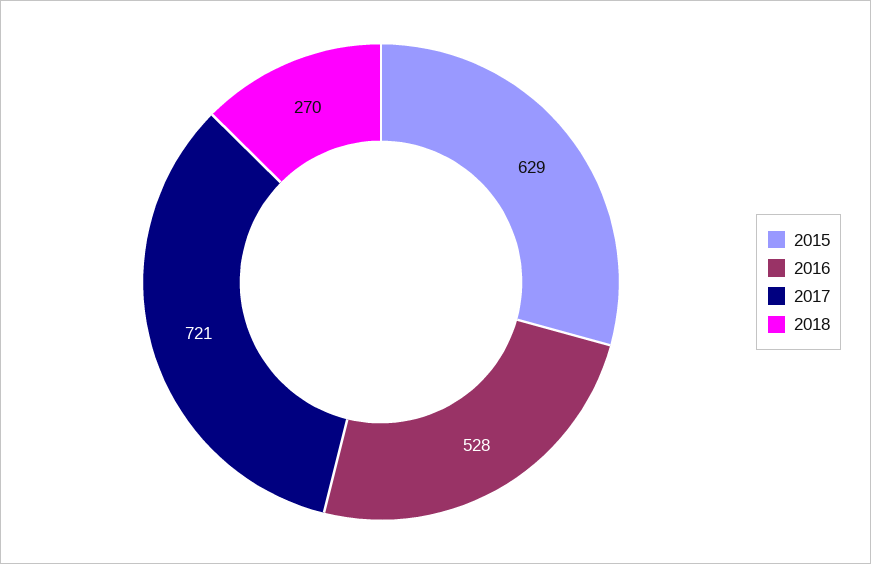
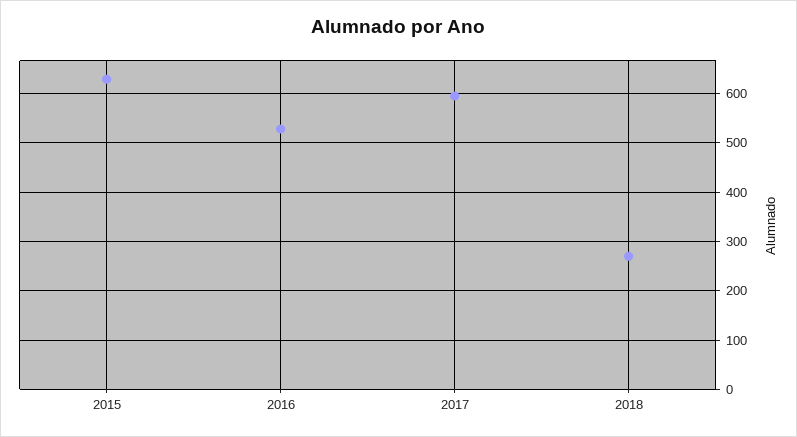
2017: 721 -> 600

